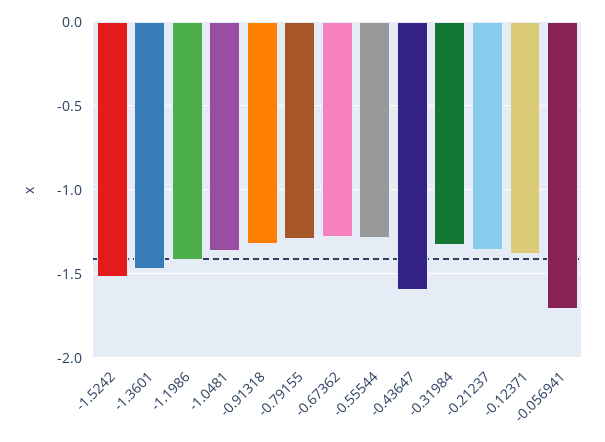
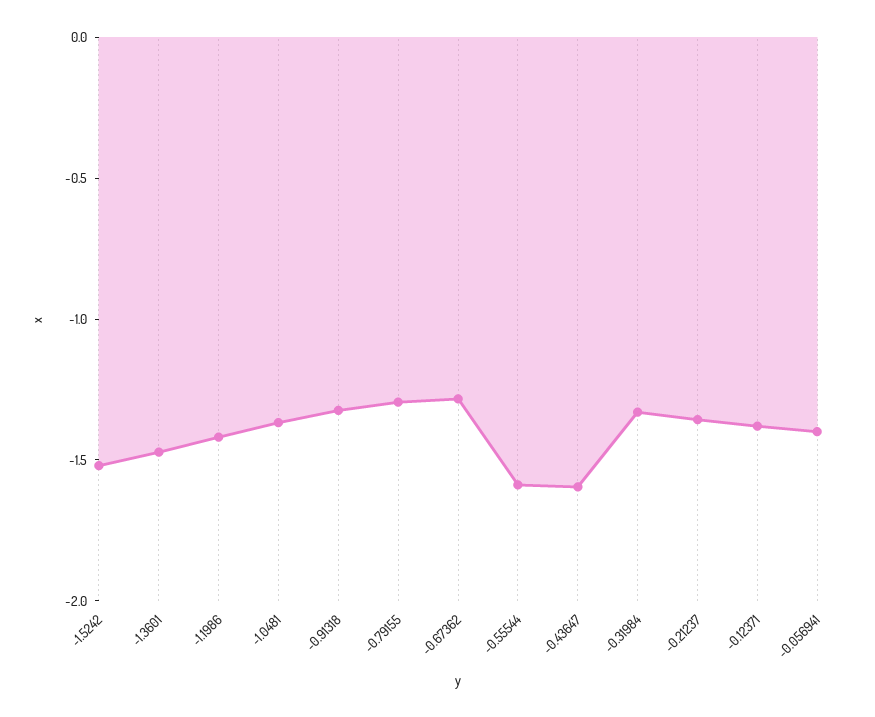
-0.55544: -1.3 -> -1.6
-0.056941: -1.7 -> -1.4

